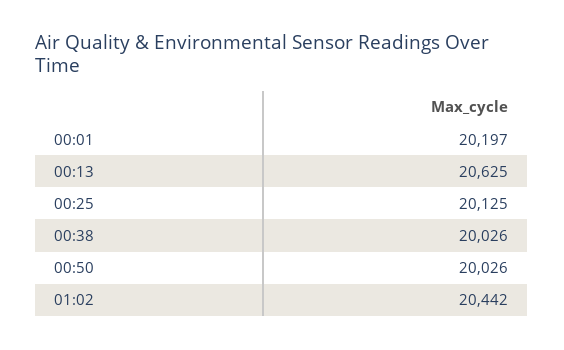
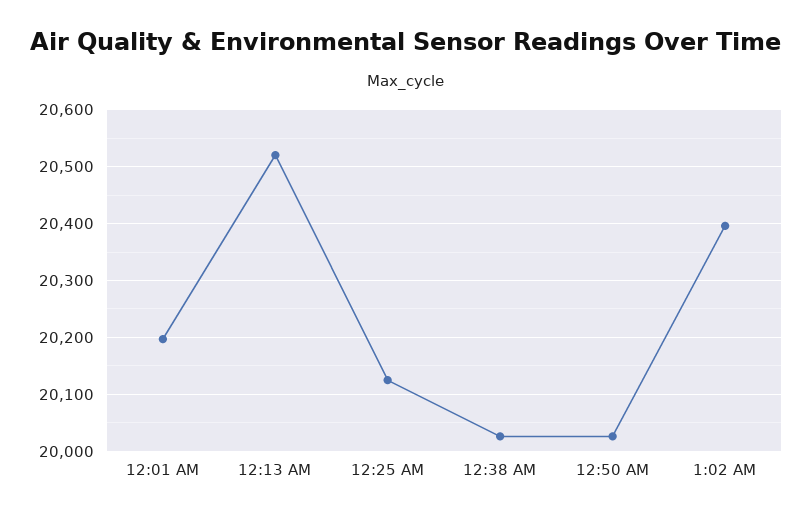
00:13: 20625 -> 20520
01:02: 20442 -> 20400

